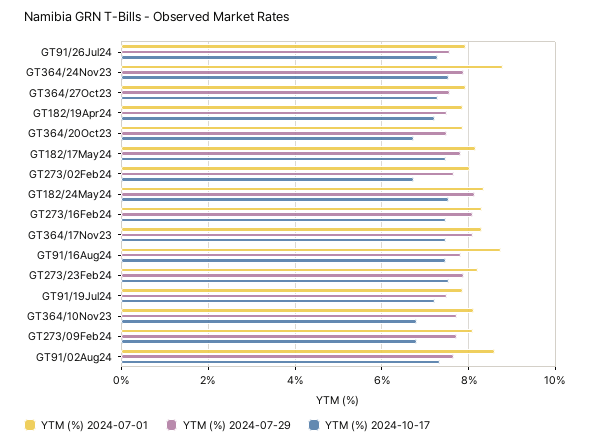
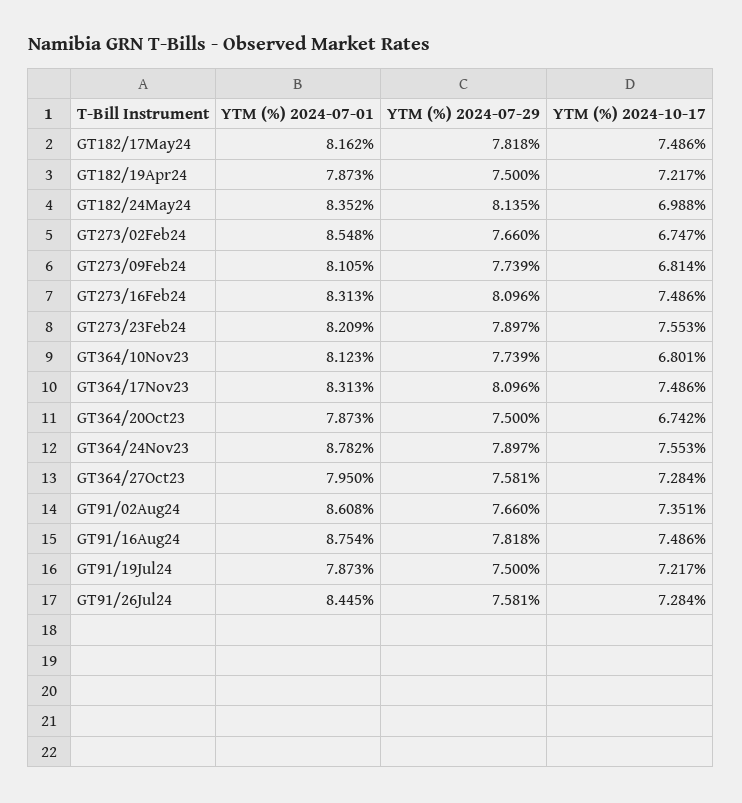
YTM (%) 2024-07-01, GT91/26Jul24: 8 -> 8.445
YTM (%) 2024-07-01, GT273/02Feb24: 8 -> 8.548
YTM (%) 2024-10-17, GT182/24May24: 7.6 -> 6.988

